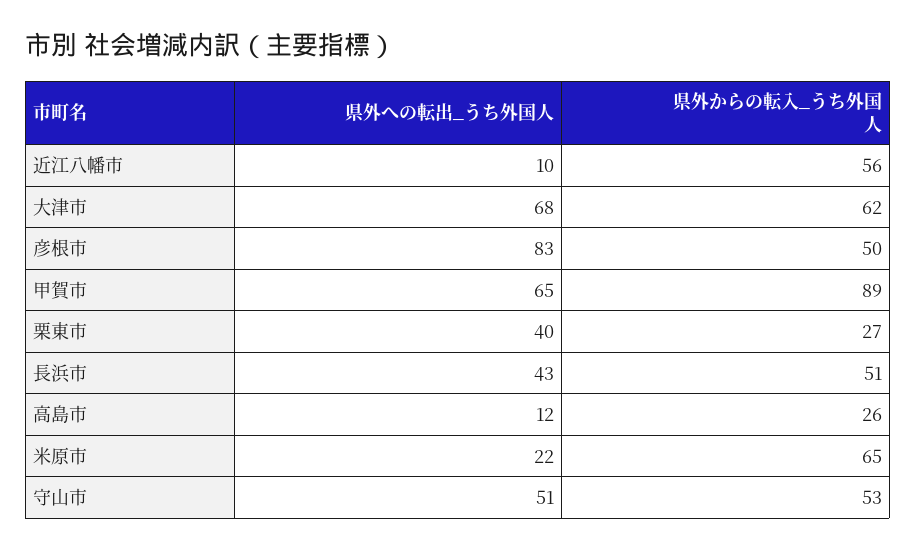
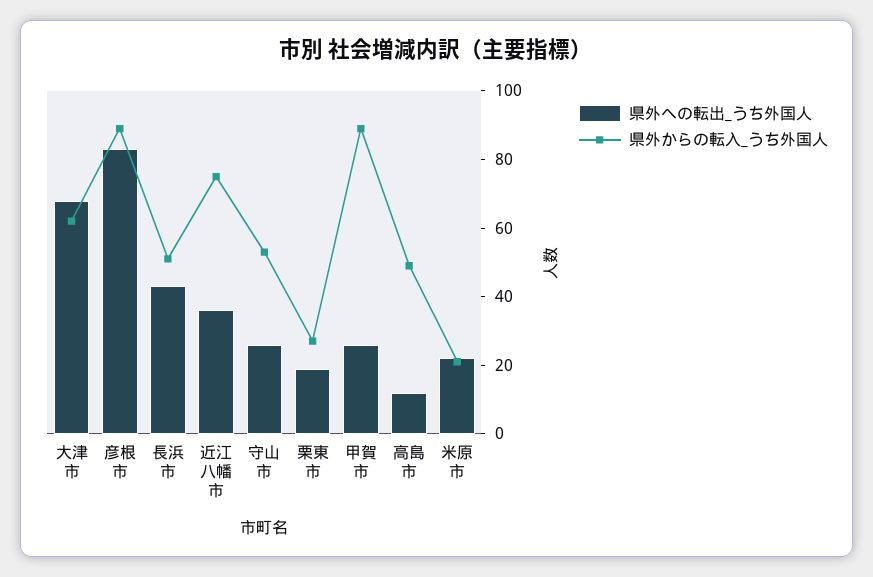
県外への転出_うち外国人, 近江八幡市: 10 -> 35
県外からの転入_うち外国人, 近江八幡市: 56 -> 75
県外からの転入_うち外国人, 彦根市: 50 -> 90
県外への転出_うち外国人, 甲賀市: 65 -> 25
県外への転出_うち外国人, 栗東市: 40 -> 20
県外からの転入_うち外国人, 高島市: 26 -> 50
県外からの転入_うち外国人, 米原市: 65 -> 20
県外への転出_うち外国人, 守山市: 51 -> 25

